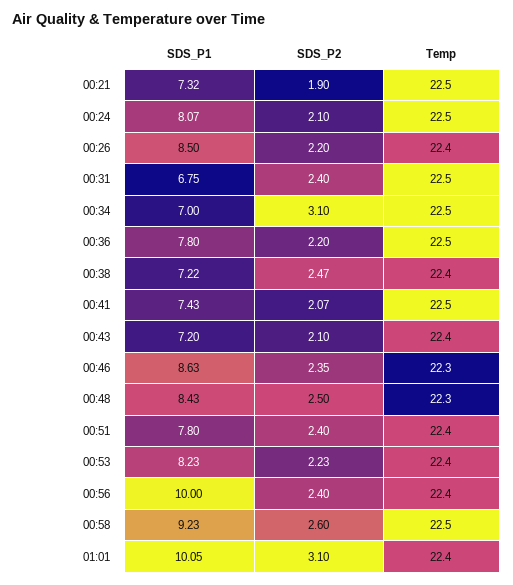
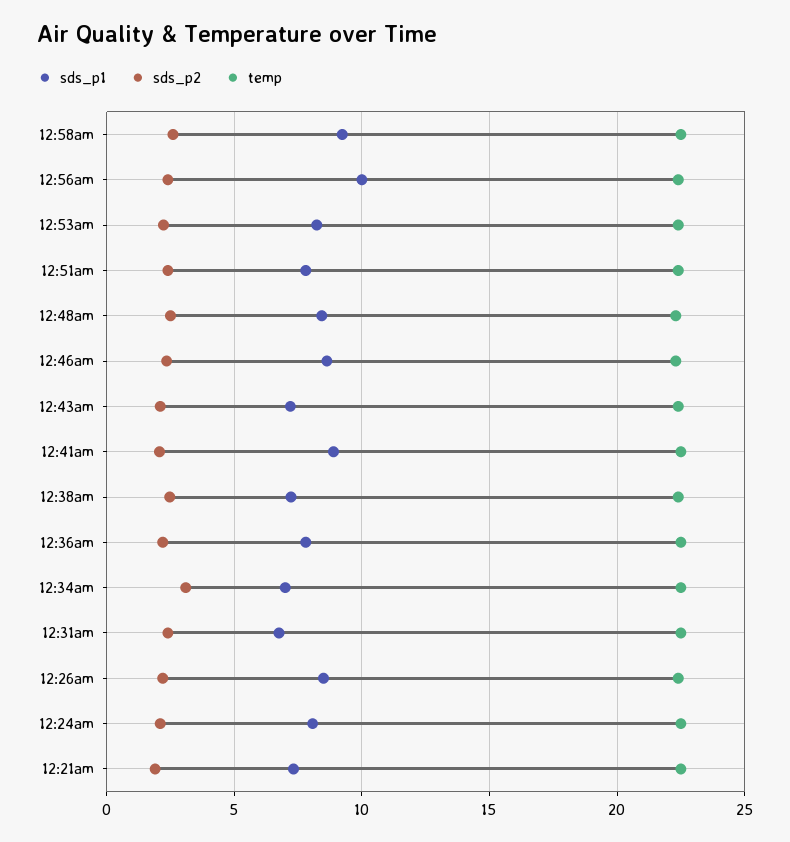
SDS_P1, 00:41: 7.43 -> 9
SDS_P1, 01:01: 10.05 -> none
SDS_P2, 01:01: 3.1 -> none
Temp, 01:01: 22.4 -> none

